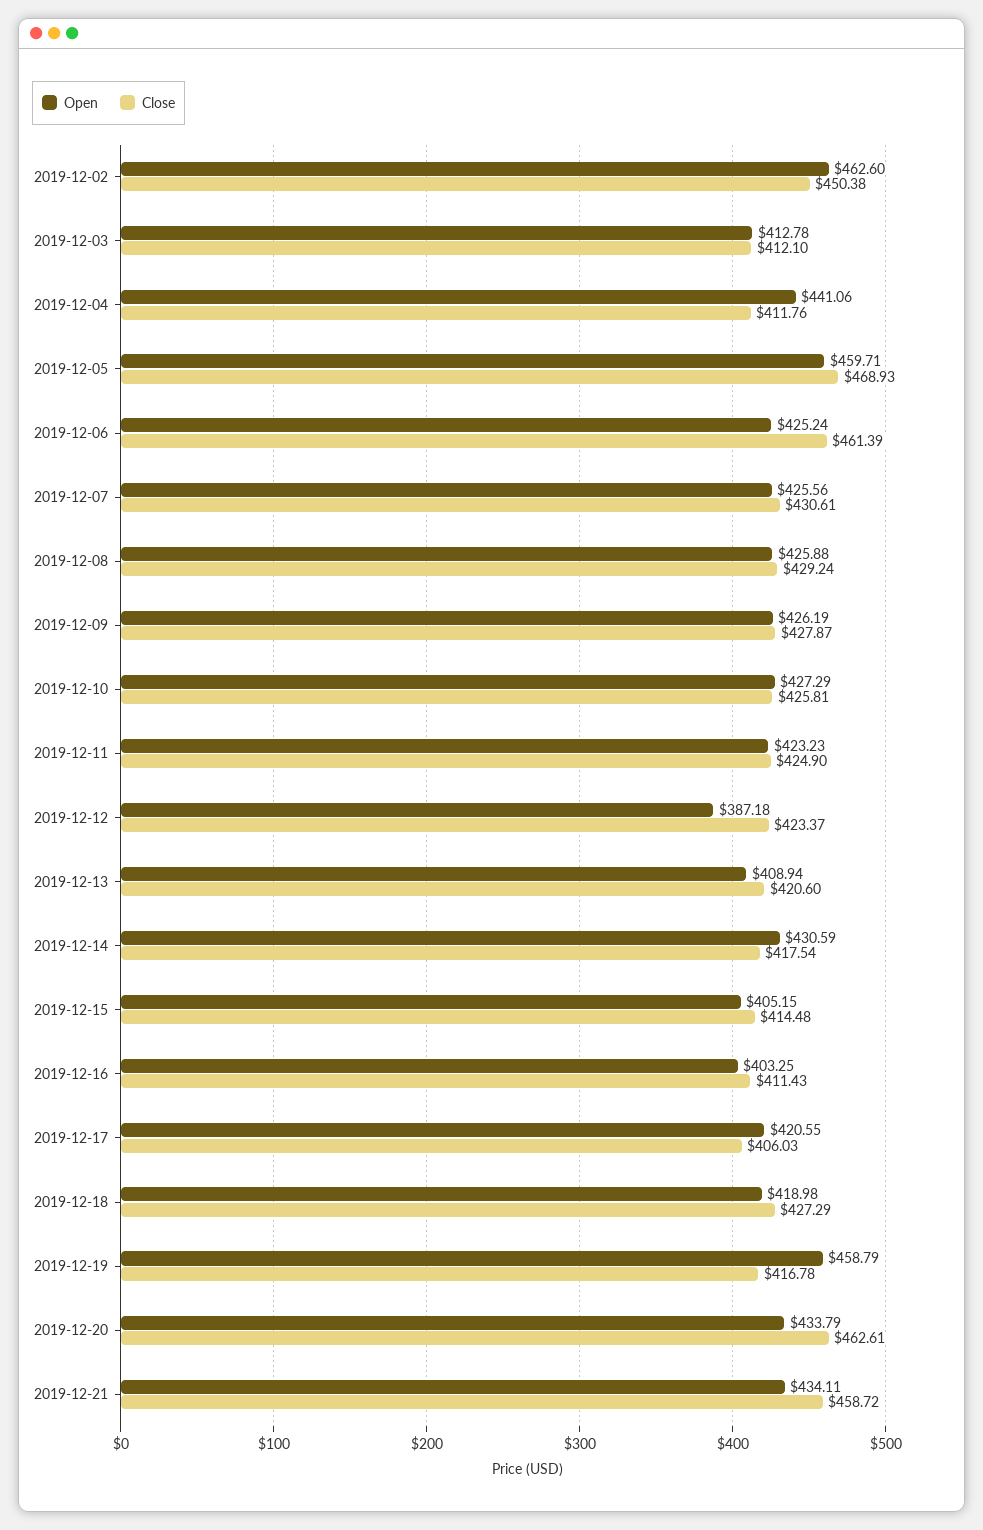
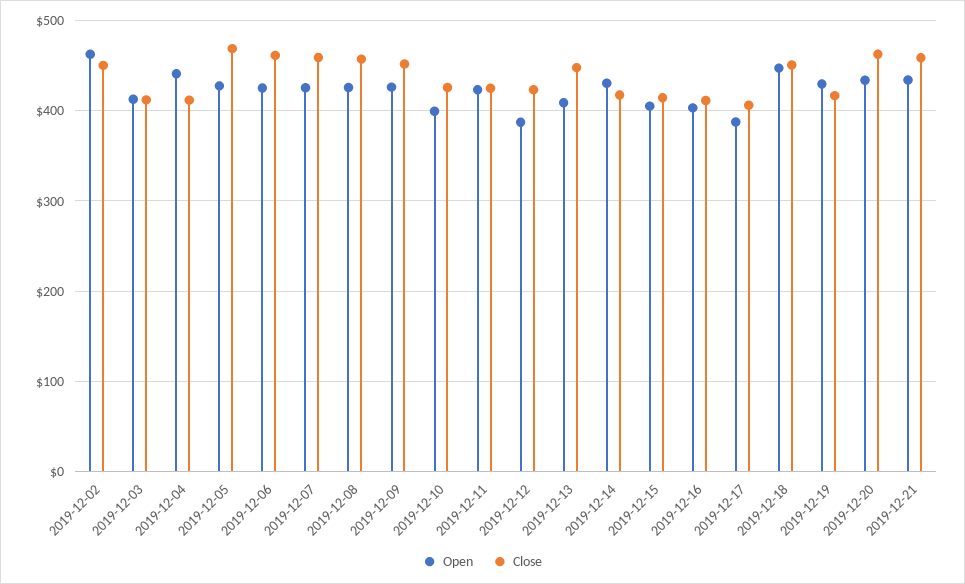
Open, 2019-12-05: 459.71 -> 430
Close, 2019-12-07: 430.61 -> 460
Close, 2019-12-08: 429.24 -> 460
Close, 2019-12-09: 427.87 -> 450
Open, 2019-12-10: 427.29 -> 400
Close, 2019-12-13: 420.6 -> 450
Open, 2019-12-17: 420.55 -> 390
Open, 2019-12-18: 418.98 -> 450
Close, 2019-12-18: 427.29 -> 450
Open, 2019-12-19: 458.79 -> 430

